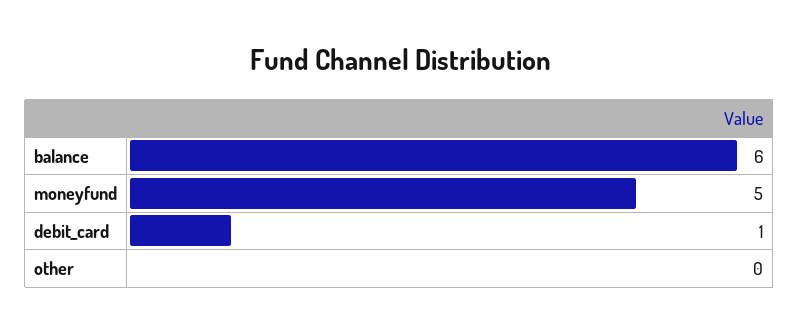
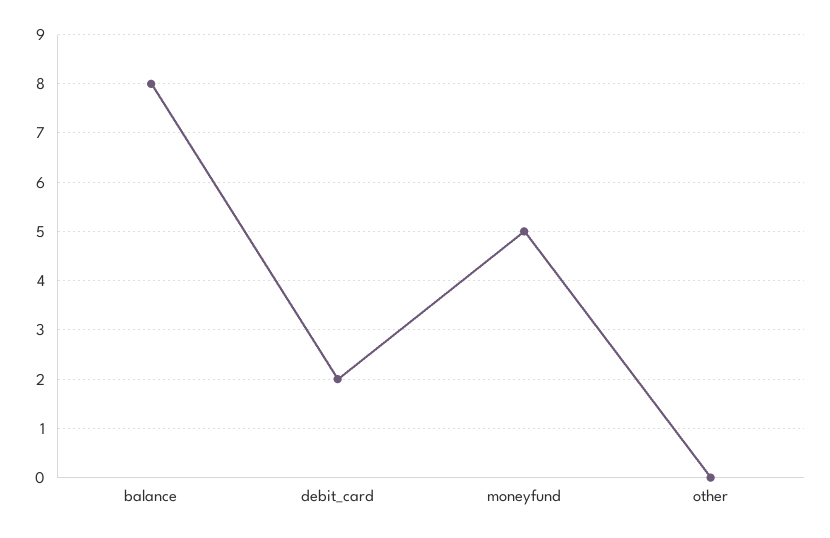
balance: 6 -> 8
debit_card: 1 -> 2

